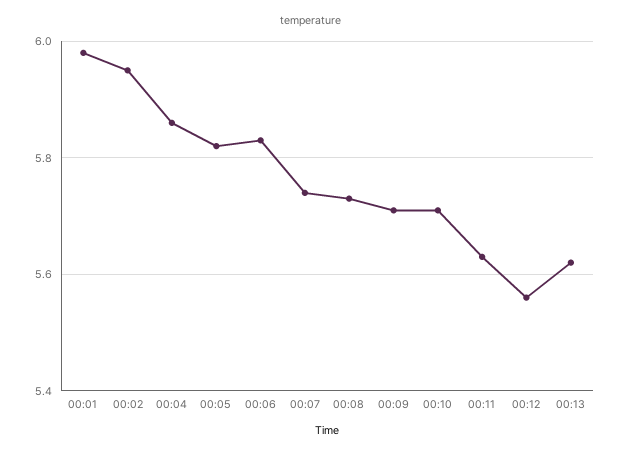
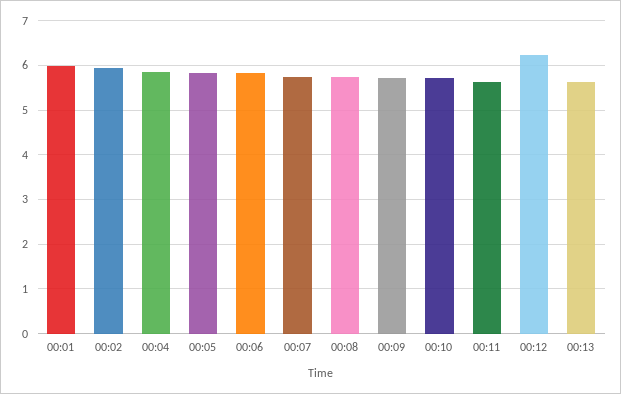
00:12: 5.55 -> 6.2

